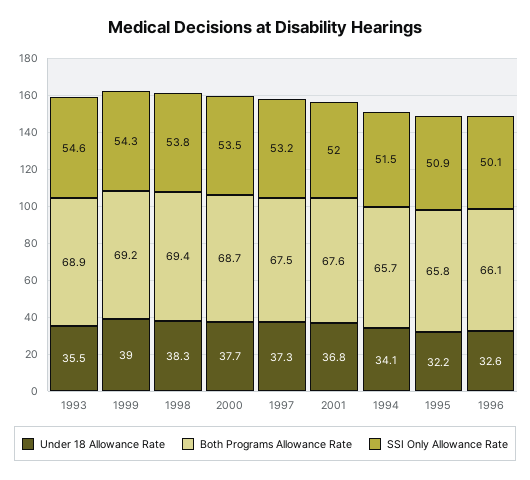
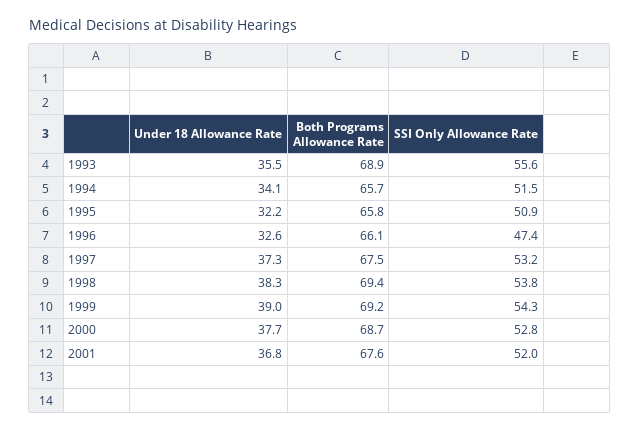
SSI Only Allowance Rate, 1993: 54.6 -> 55.6
SSI Only Allowance Rate, 2000: 53.5 -> 52.8
SSI Only Allowance Rate, 1996: 50.1 -> 47.4

